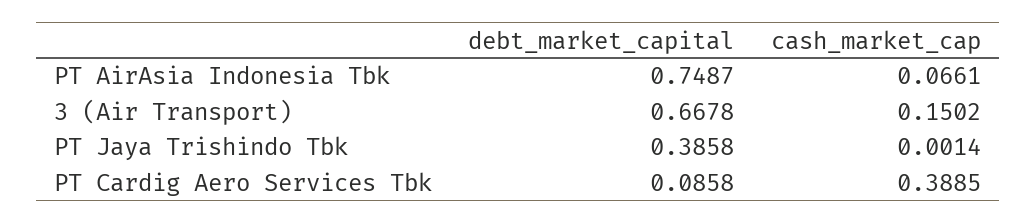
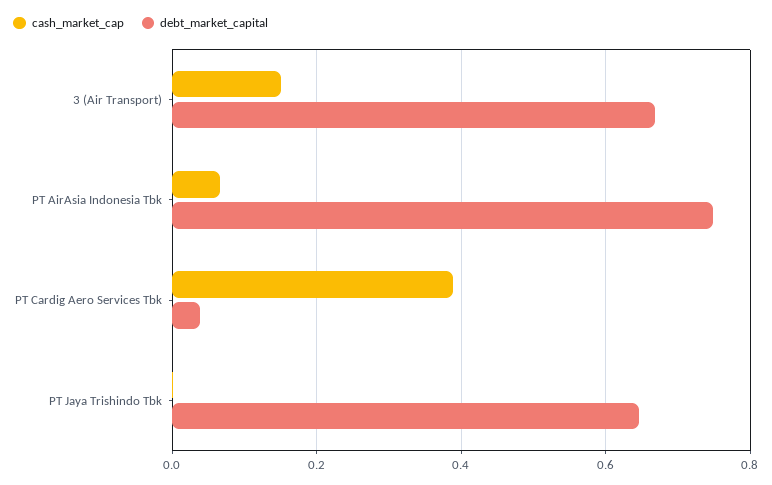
debt_market_capital, PT Jaya Trishindo Tbk: 0.3858 -> 0.64
debt_market_capital, PT Cardig Aero Services Tbk: 0.0858 -> 0.04

